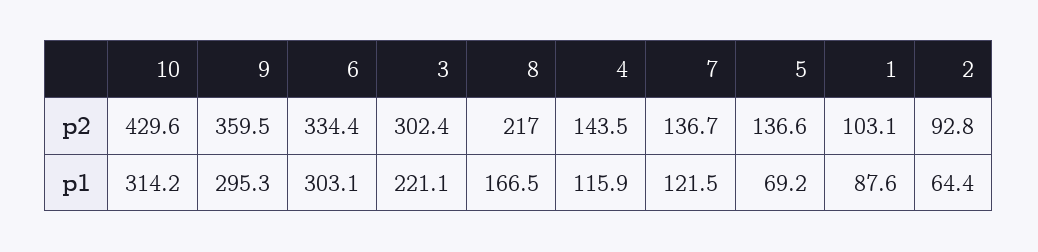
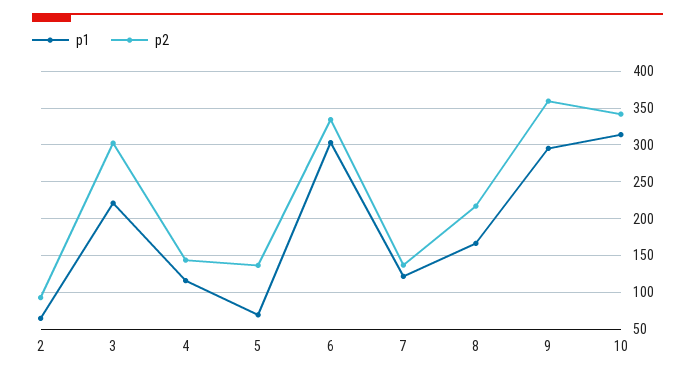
p2, 10: 429.6 -> 340
p2, 1: 103.1 -> none
p1, 1: 87.6 -> none

